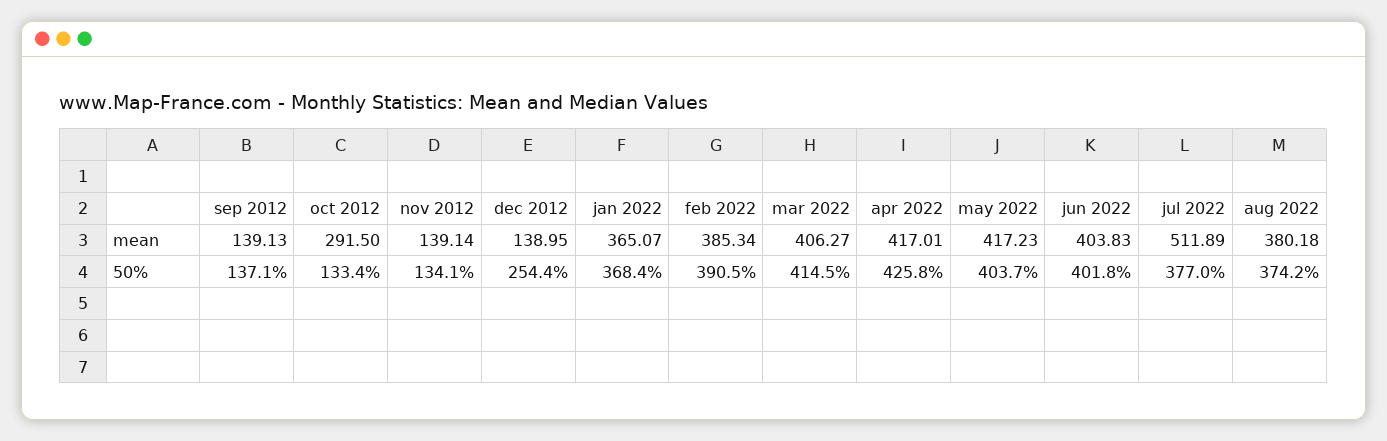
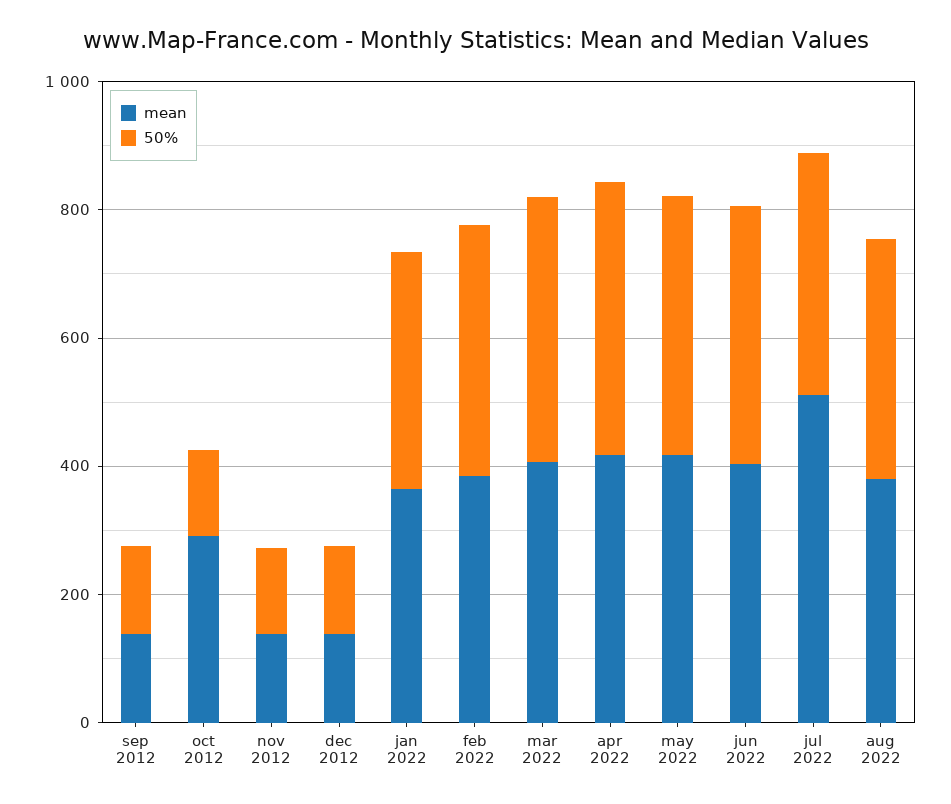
50%, dec 2012: 254.4 -> 150

